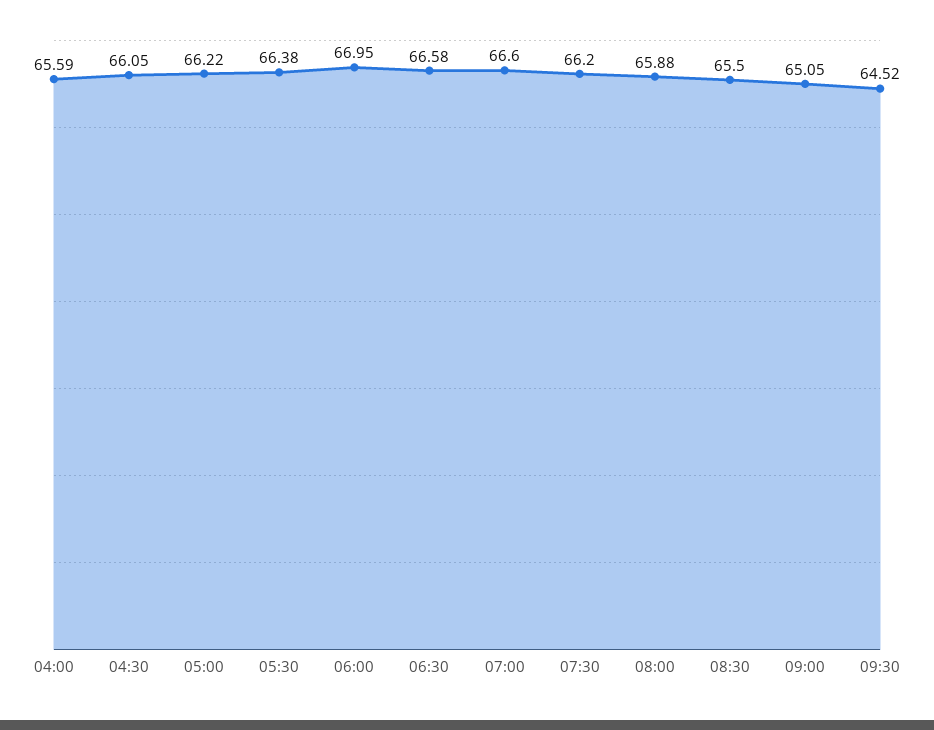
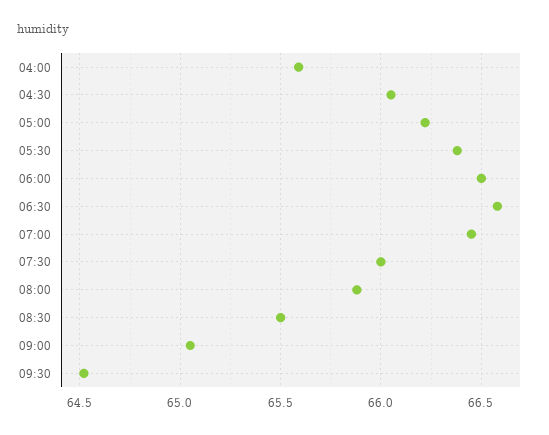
06:00: 66.95 -> 66.5
07:00: 66.6 -> 66.45
07:30: 66.2 -> 66

